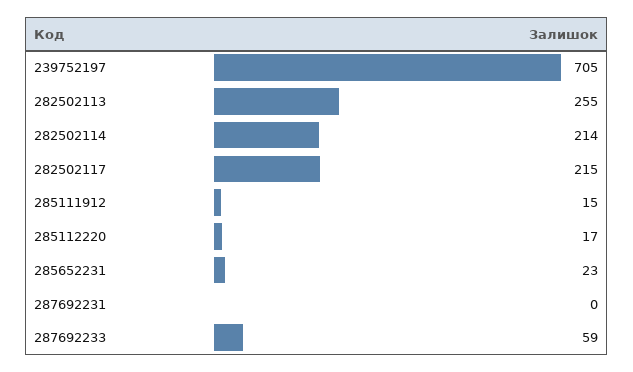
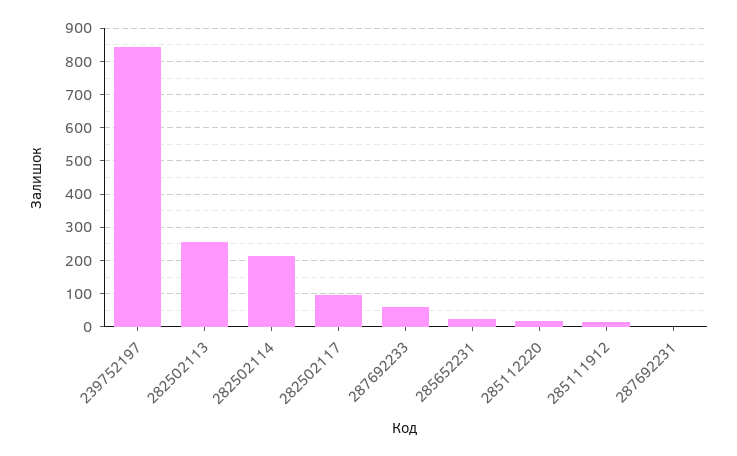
239752197: 705 -> 840
282502117: 215 -> 100

